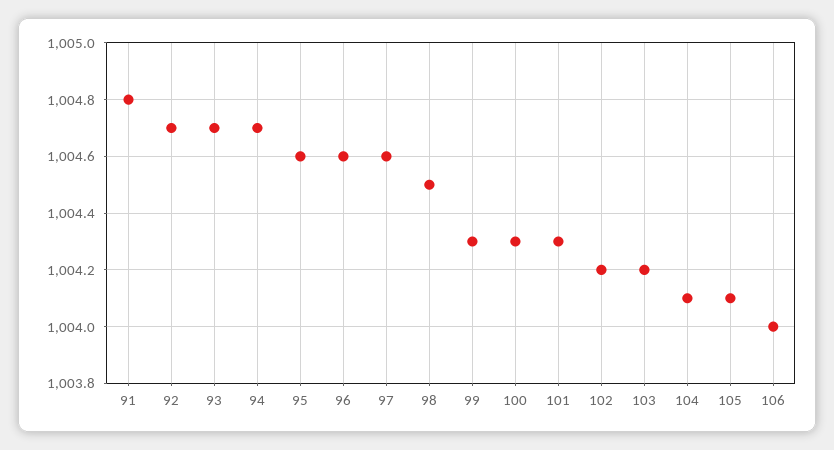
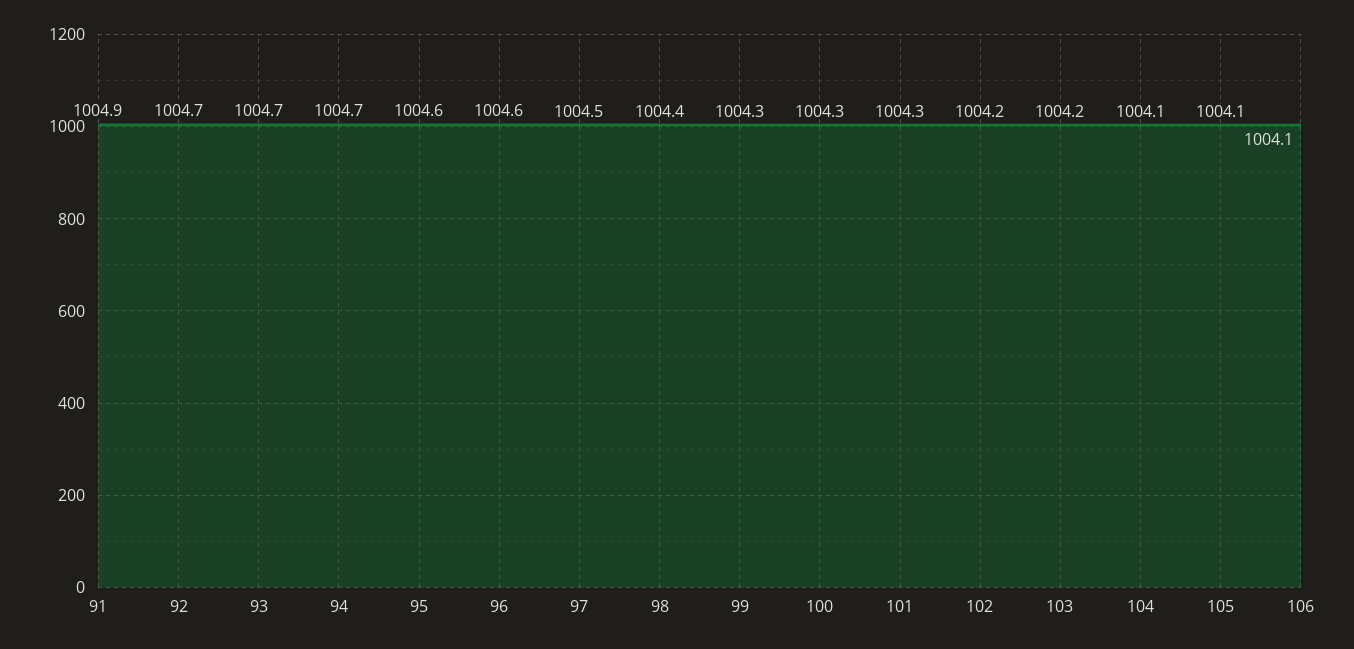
91: 1004.8 -> 1004.9
97: 1004.6 -> 1004.5
98: 1004.5 -> 1004.4
106: 1004 -> 1004.1

